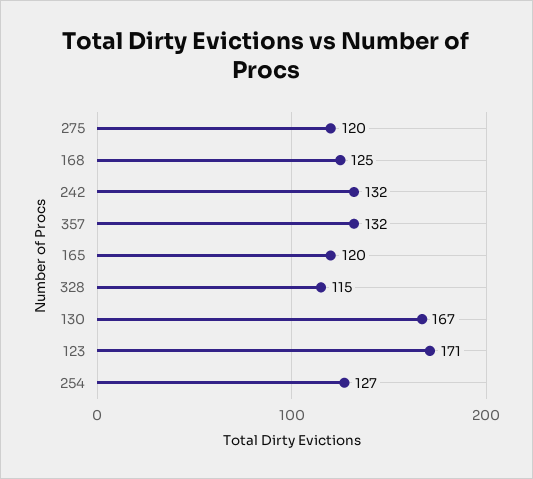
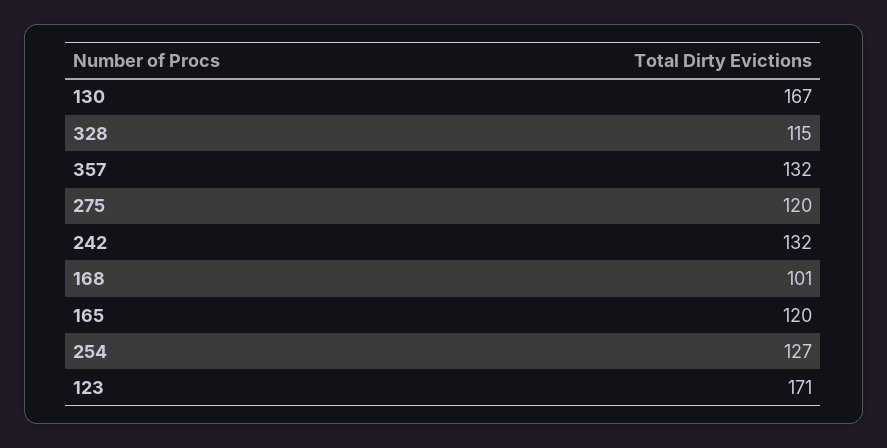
168: 125 -> 101

